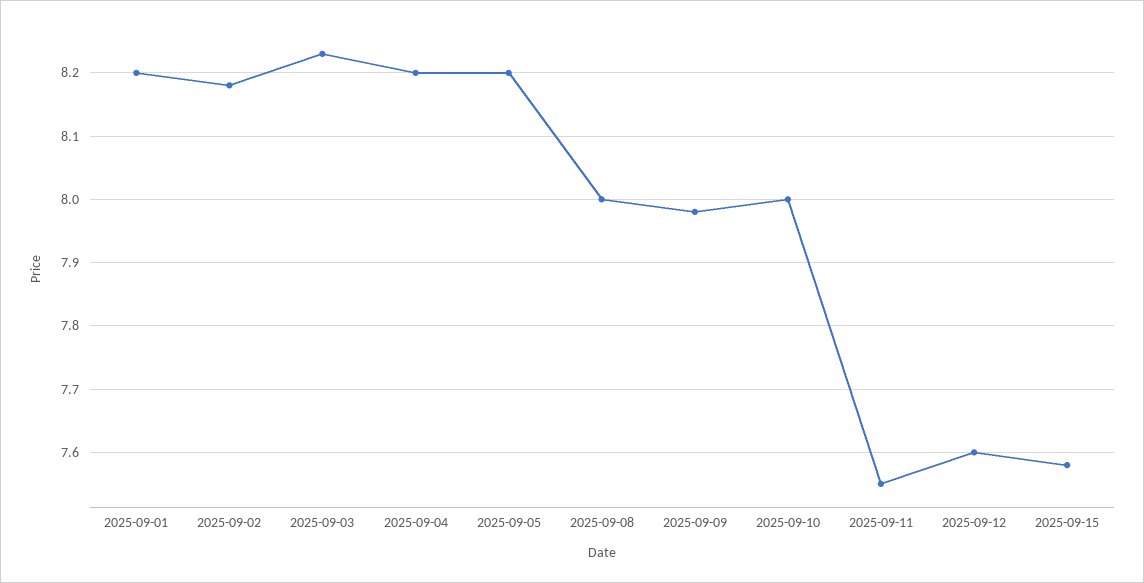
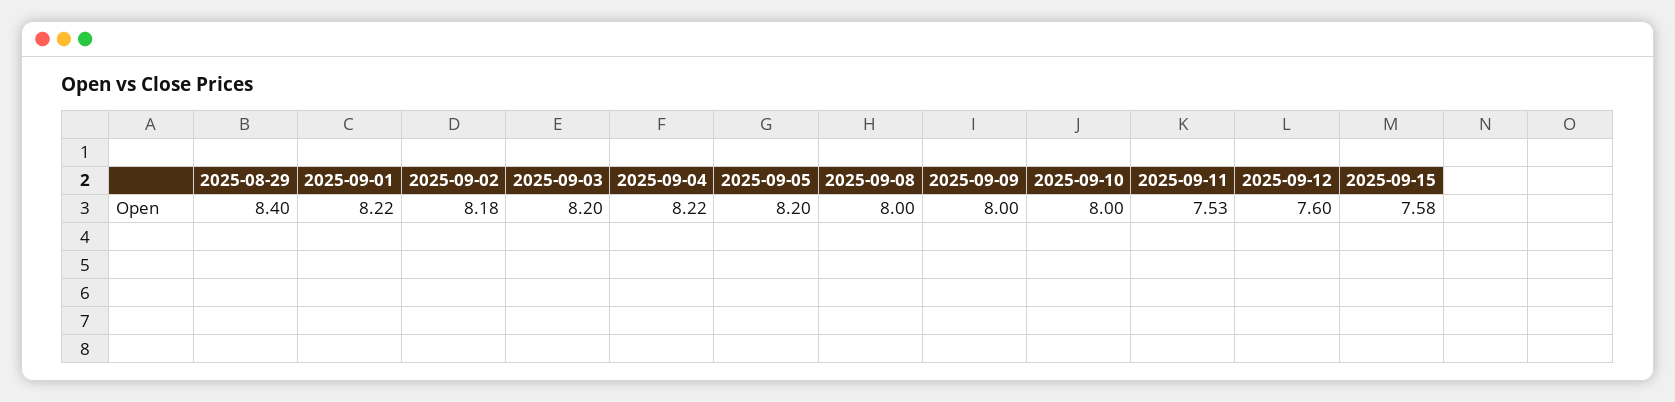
2025-09-01: 8.2 -> 8.22
2025-09-03: 8.23 -> 8.2
2025-09-04: 8.2 -> 8.22
2025-09-09: 7.98 -> 8
2025-09-11: 7.55 -> 7.53
2025-08-29: none -> 8.4

